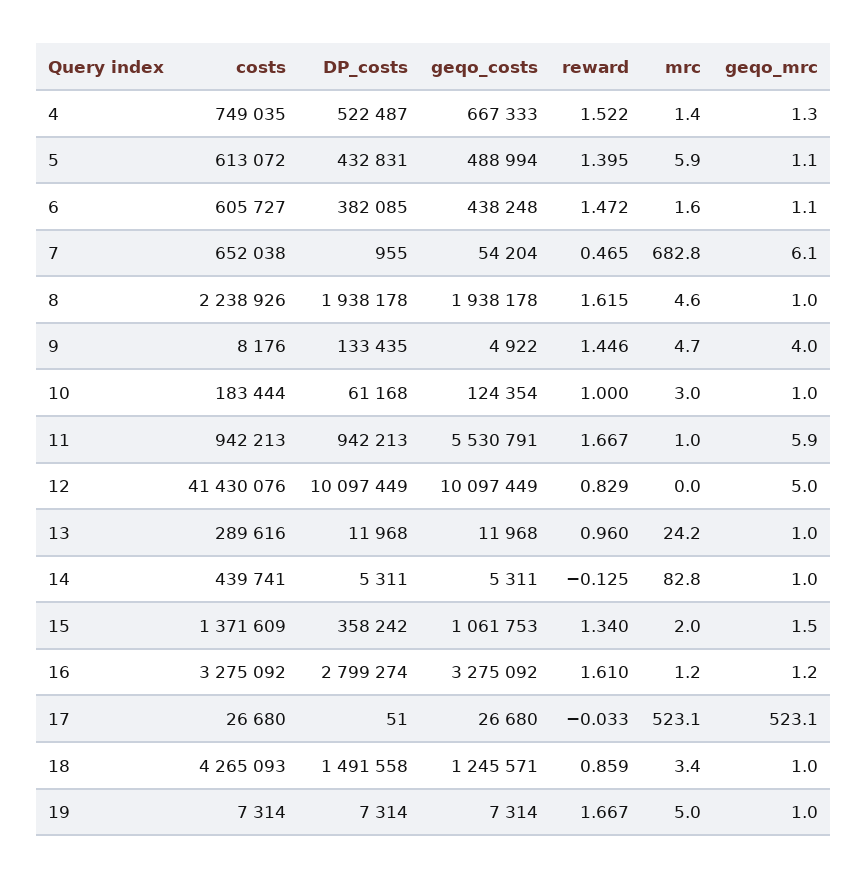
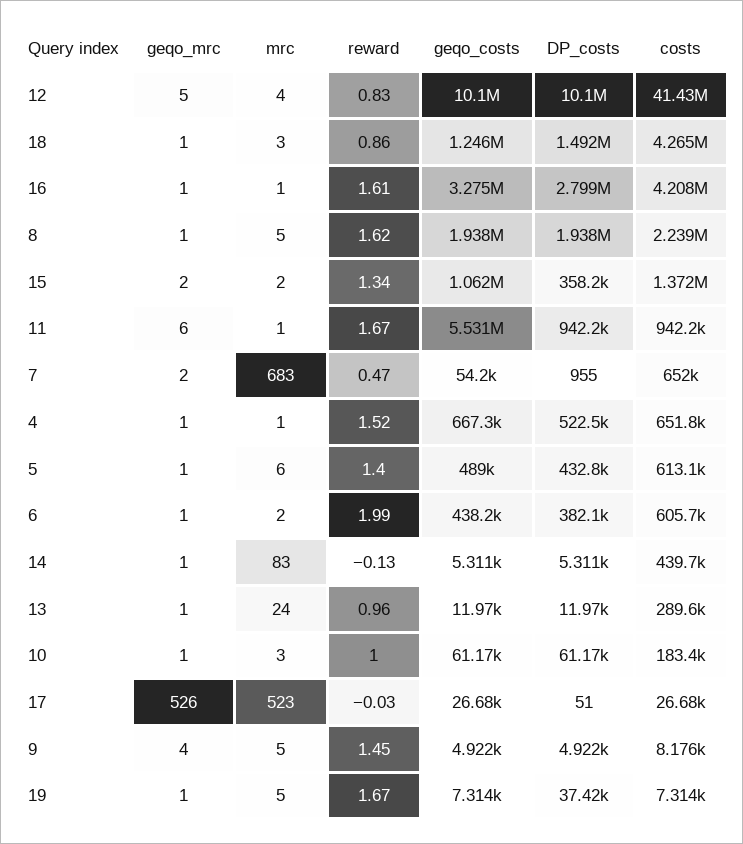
costs, 4: 749035 -> 651800
reward, 6: 1.472 -> 1.99
geqo_mrc, 7: 6.1 -> 2
DP_costs, 9: 133435 -> 4922
geqo_costs, 10: 124354 -> 61170
mrc, 12: 0 -> 4
costs, 16: 3275092 -> 4208000
geqo_mrc, 17: 523.1 -> 526
DP_costs, 19: 7314 -> 37420

